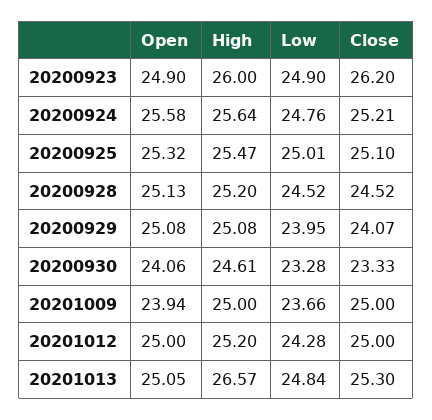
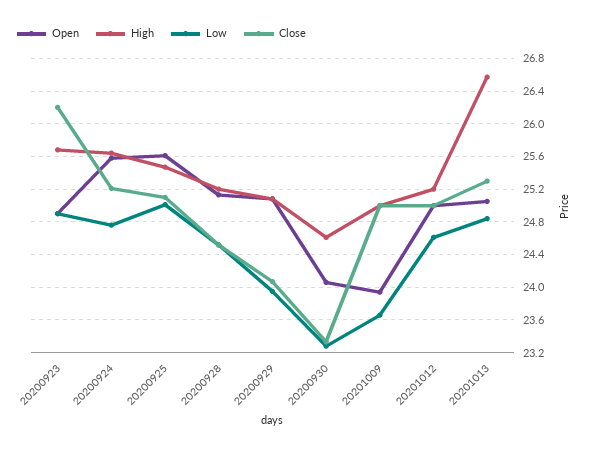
High, 20200923: 26 -> 25.7
Open, 20200925: 25.32 -> 25.6
Low, 20201012: 24.28 -> 24.6

